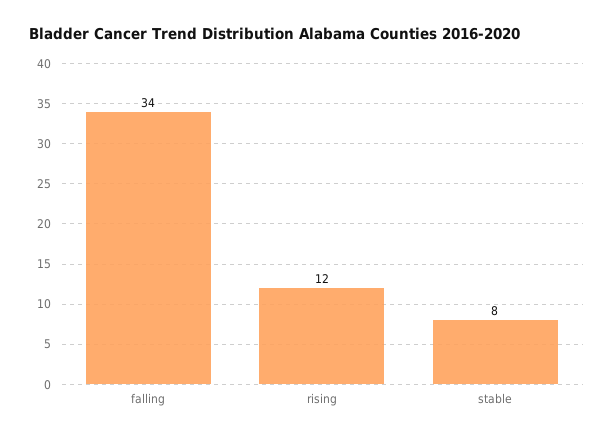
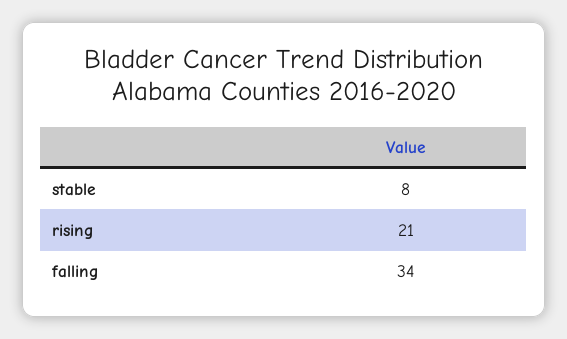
rising: 12 -> 21

